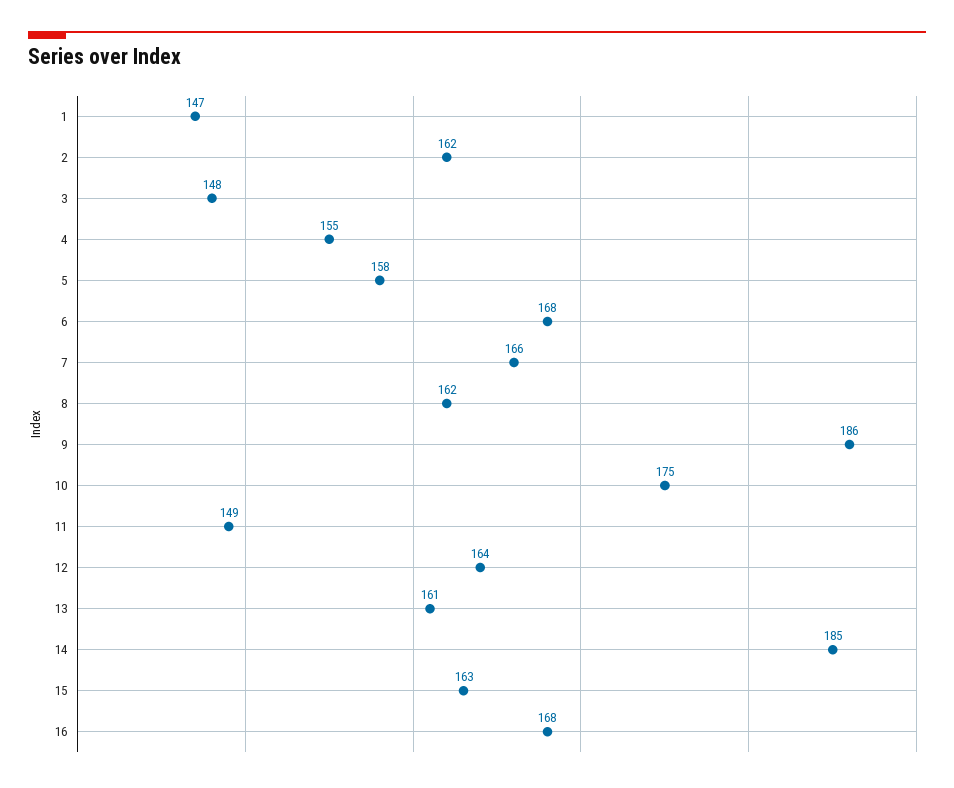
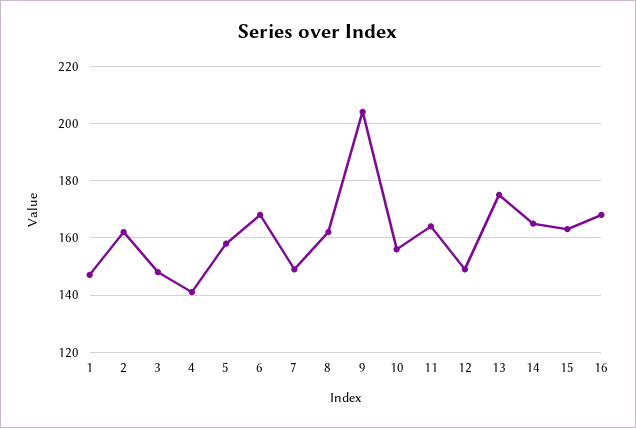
4: 155 -> 140
7: 166 -> 150
9: 186 -> 205
10: 175 -> 155
11: 149 -> 165
12: 164 -> 150
13: 161 -> 175
14: 185 -> 165

